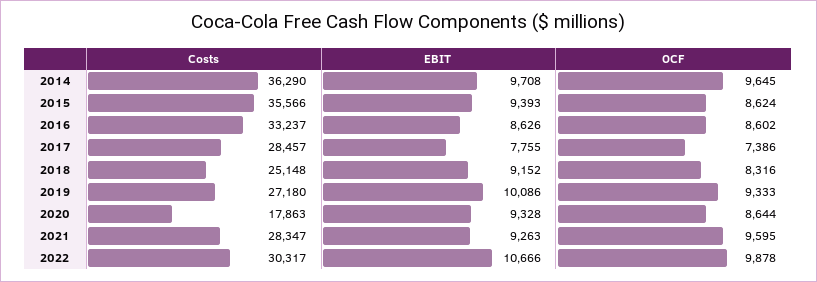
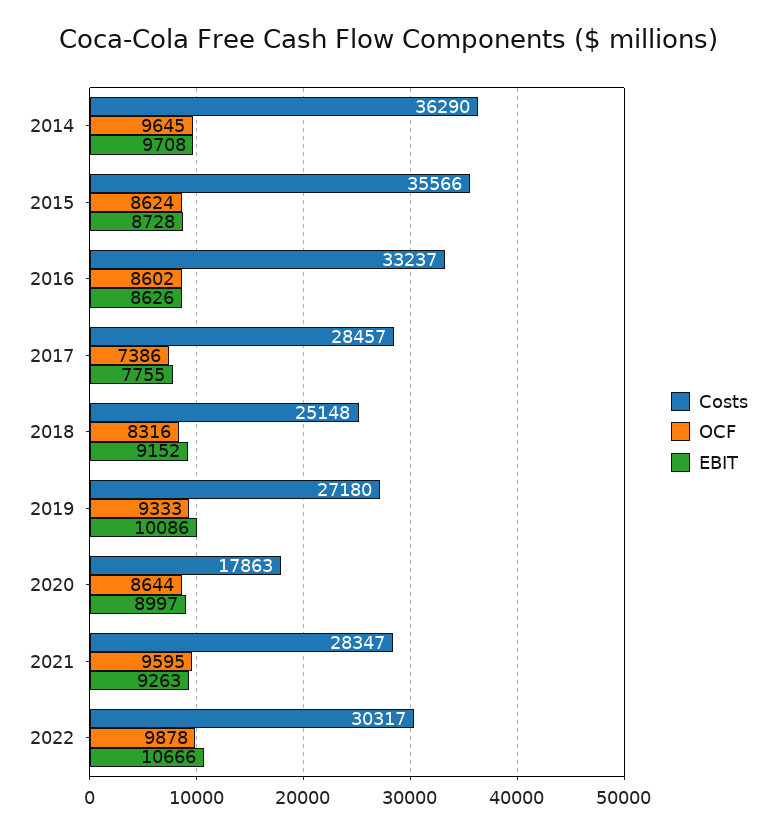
EBIT, 2015: 9393 -> 8728
EBIT, 2020: 9328 -> 8997

